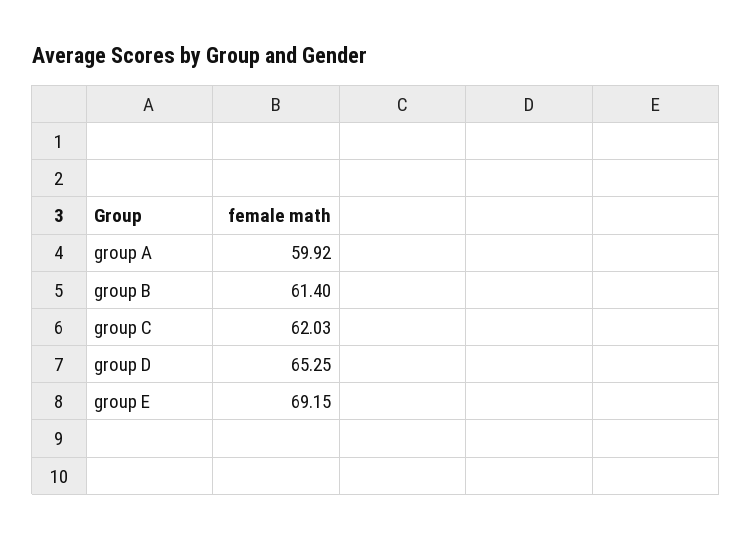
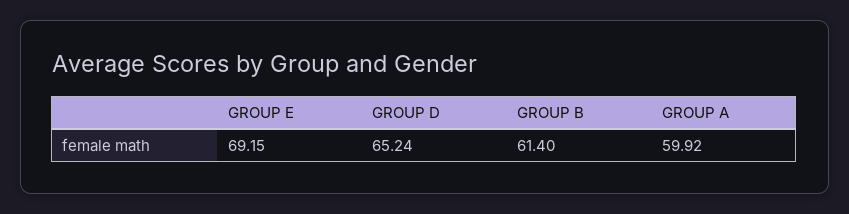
group C: 62.03 -> none
group D: 65.25 -> 65.24

